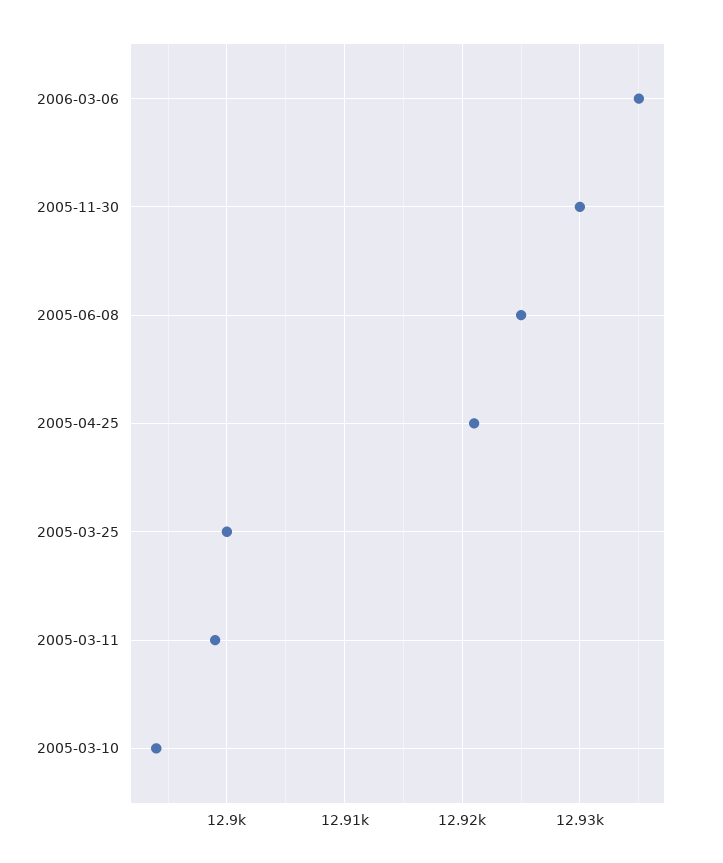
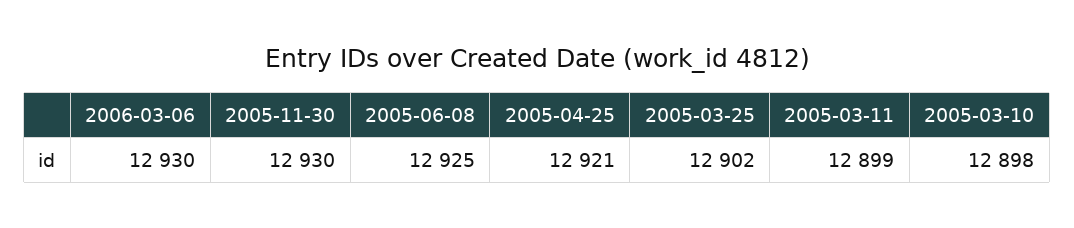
2006-03-06: 12935 -> 12930
2005-03-25: 12900 -> 12902
2005-03-10: 12894 -> 12898

